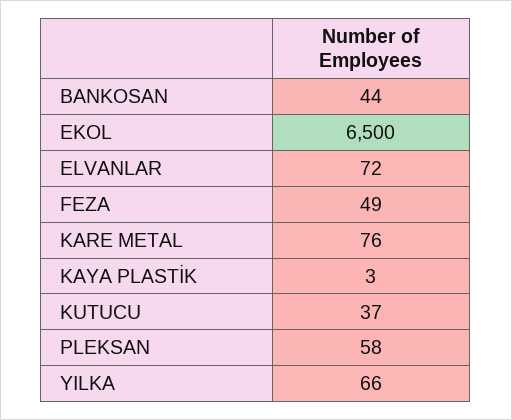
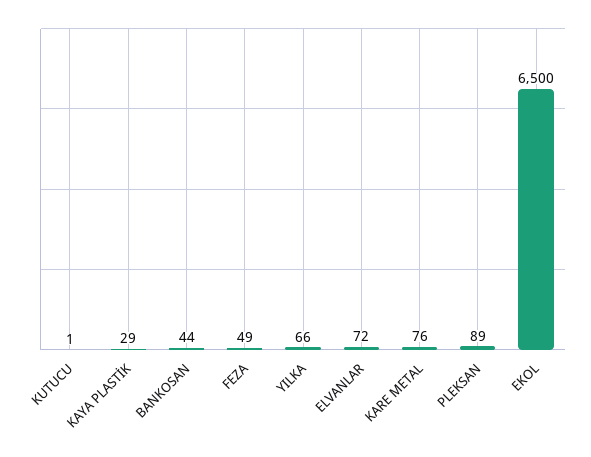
KAYA PLASTİK: 3 -> 29
KUTUCU: 37 -> 1
PLEKSAN: 58 -> 89

